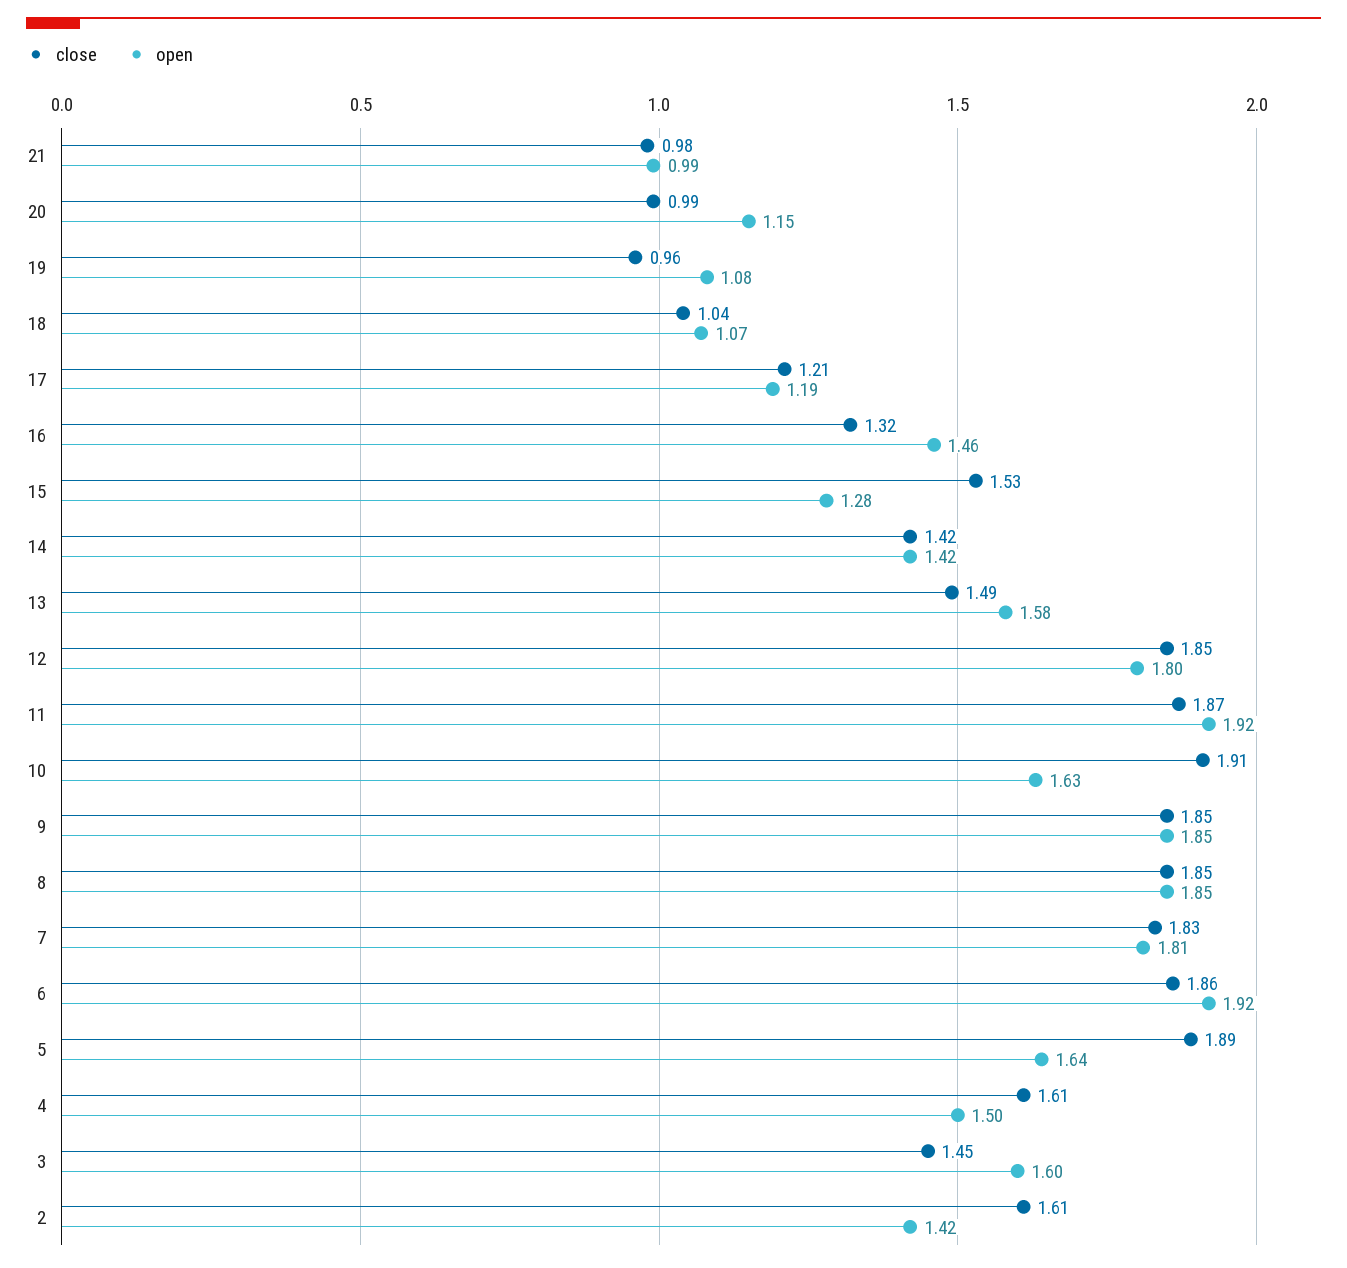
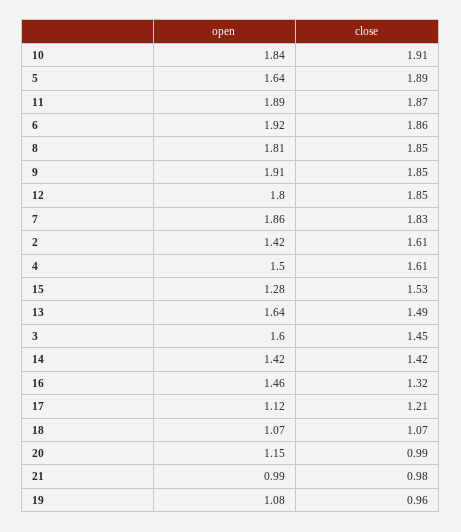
close, 18: 1.04 -> 1.07
open, 17: 1.19 -> 1.12
open, 13: 1.58 -> 1.64
open, 11: 1.92 -> 1.89
open, 10: 1.63 -> 1.84
open, 9: 1.85 -> 1.91
open, 8: 1.85 -> 1.81
open, 7: 1.81 -> 1.86

